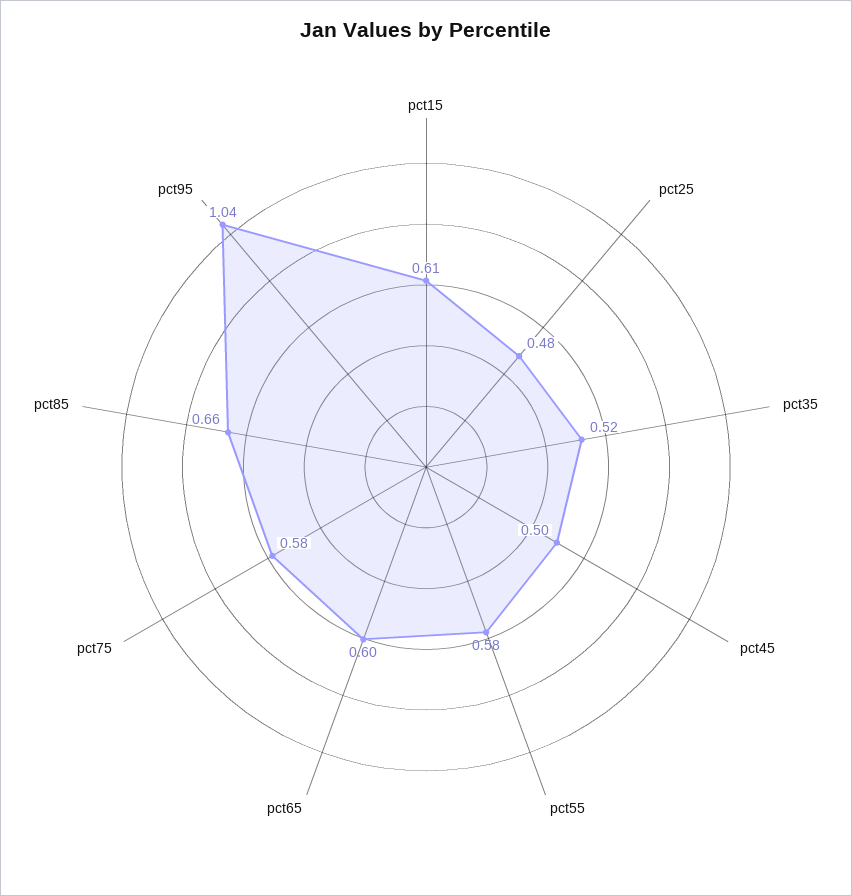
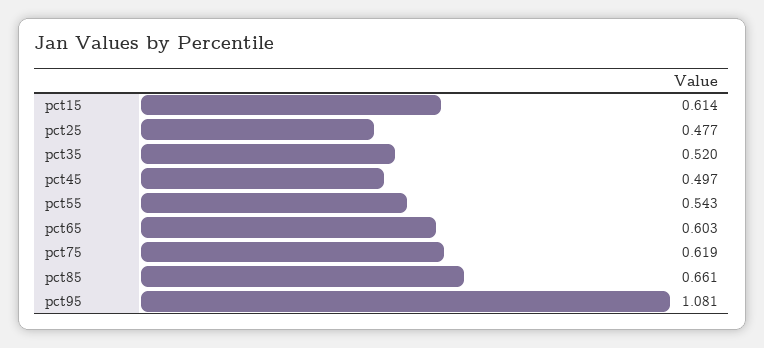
pct55: 0.58 -> 0.543
pct75: 0.58 -> 0.619
pct95: 1.04 -> 1.081

